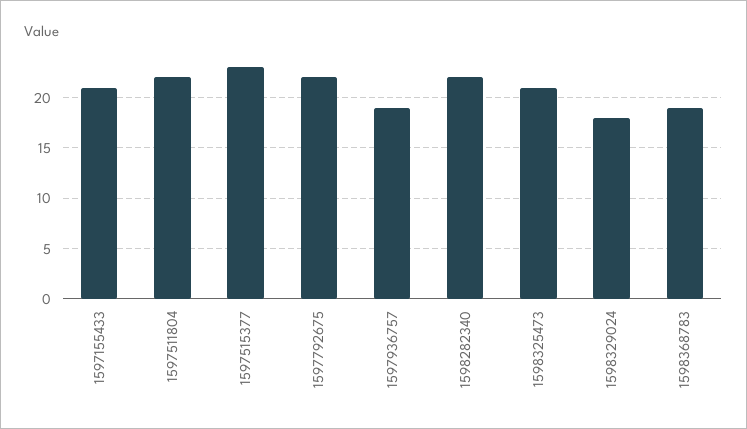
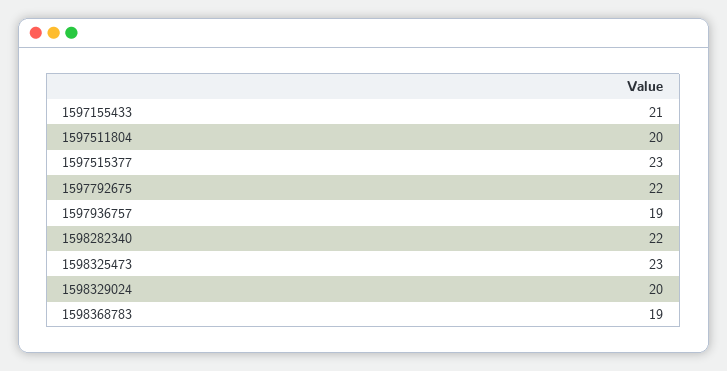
1597511804: 22 -> 20
1598325473: 21 -> 23
1598329024: 18 -> 20

